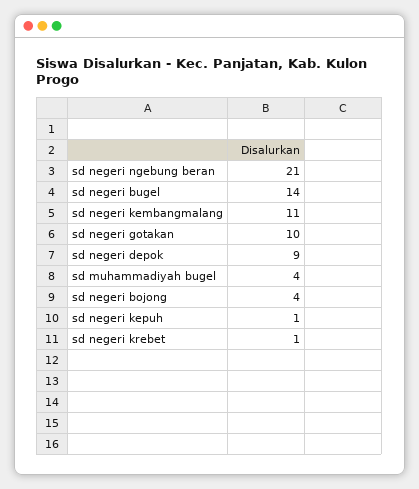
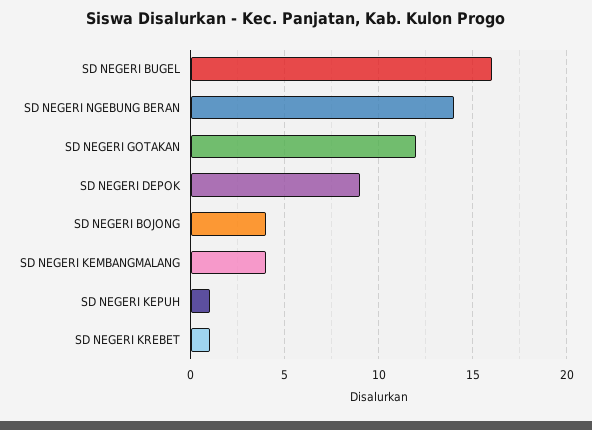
sd negeri ngebung beran: 21 -> 14
sd negeri bugel: 14 -> 16
sd negeri kembangmalang: 11 -> 4
sd negeri gotakan: 10 -> 12
sd muhammadiyah bugel: 4 -> none

